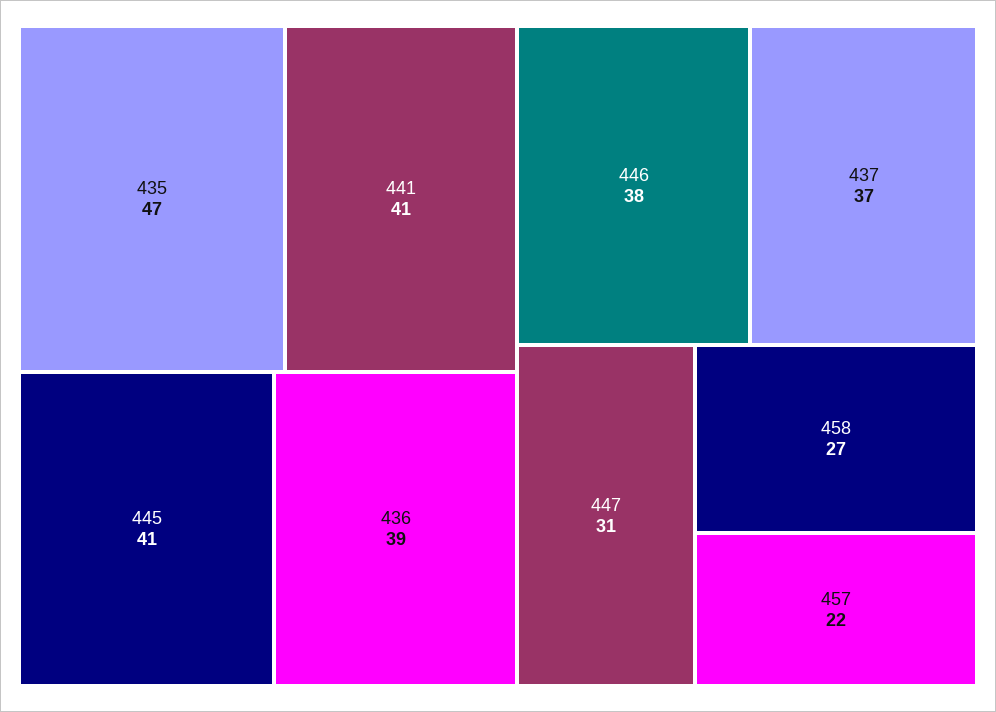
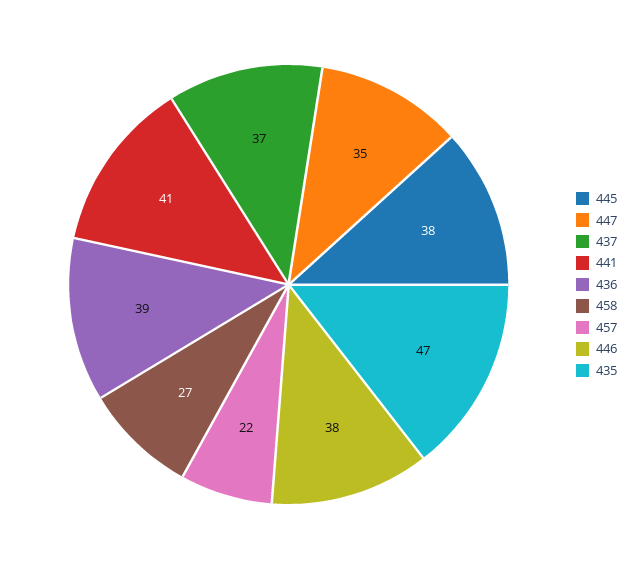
445: 41 -> 38
447: 31 -> 35

